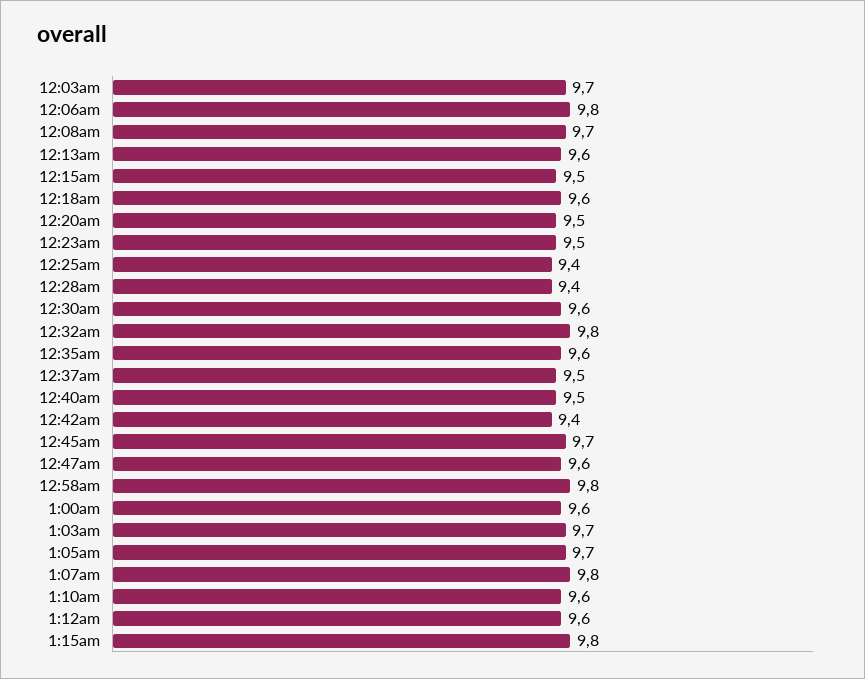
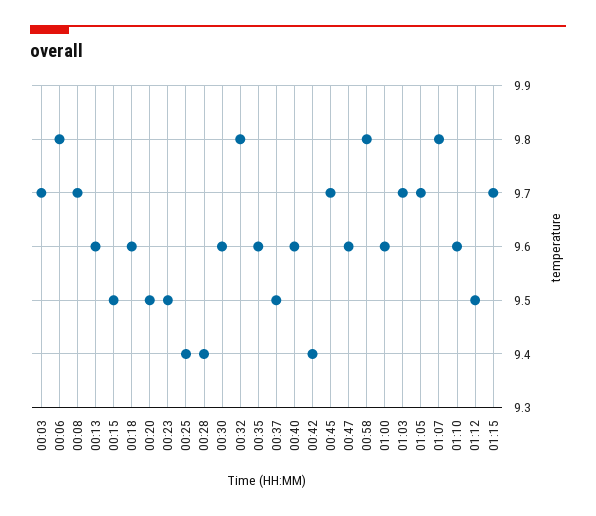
12:40am: 9.5 -> 9.6
1:12am: 9.6 -> 9.5
1:15am: 9.8 -> 9.7

